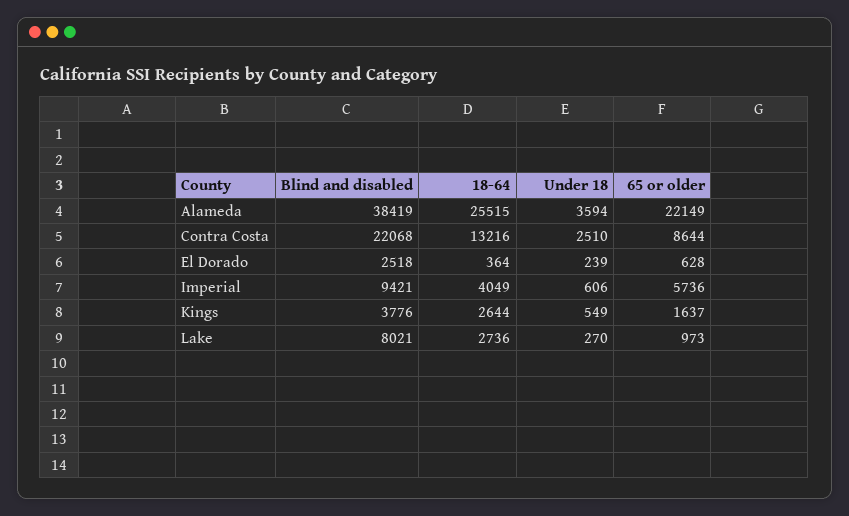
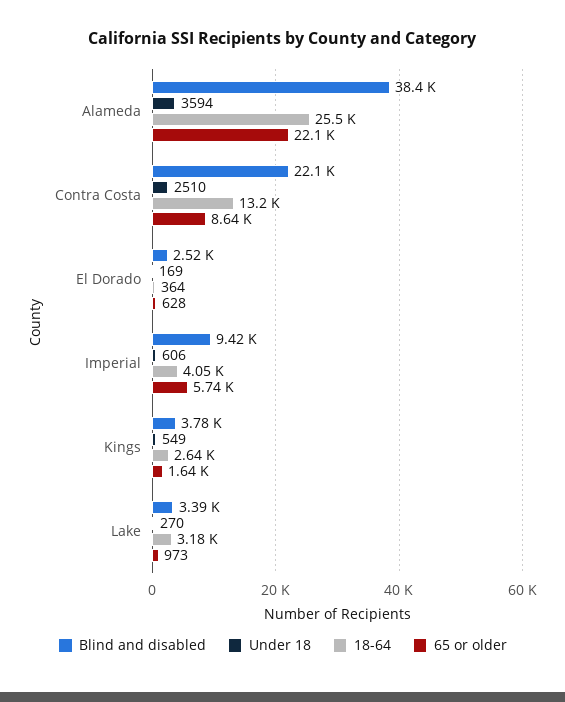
Under 18, El Dorado: 239 -> 169
Blind and disabled, Lake: 8021 -> 3390
18-64, Lake: 2736 -> 3180

